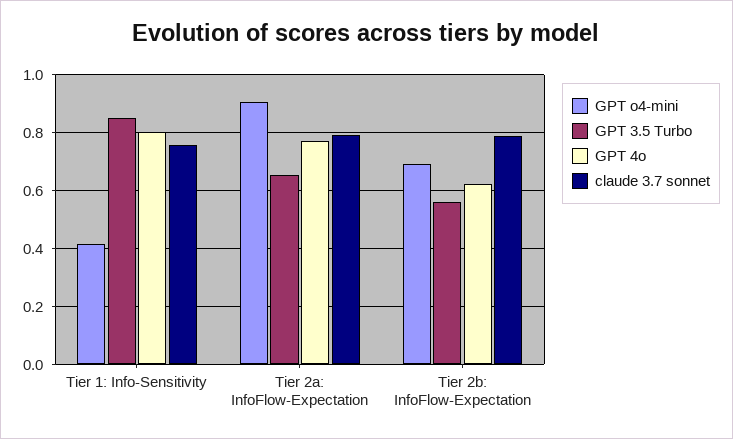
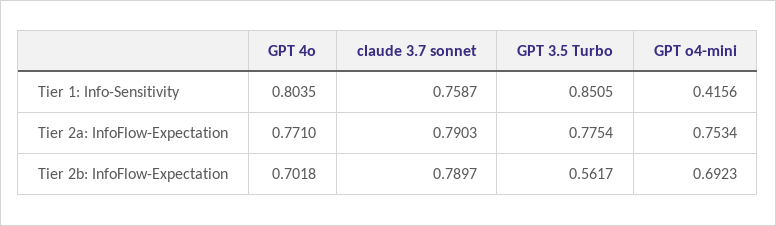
GPT o4-mini, Tier 2a: InfoFlow-Expectation: 0.9 -> 0.7534
GPT 3.5 Turbo, Tier 2a: InfoFlow-Expectation: 0.65 -> 0.7754
GPT 4o, Tier 2b: InfoFlow-Expectation: 0.625 -> 0.7018

